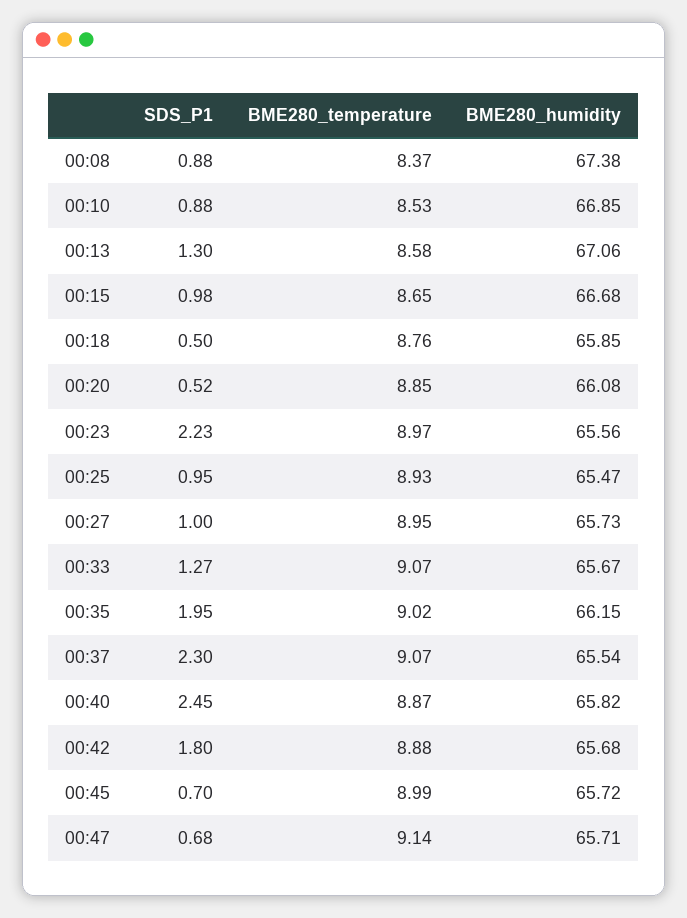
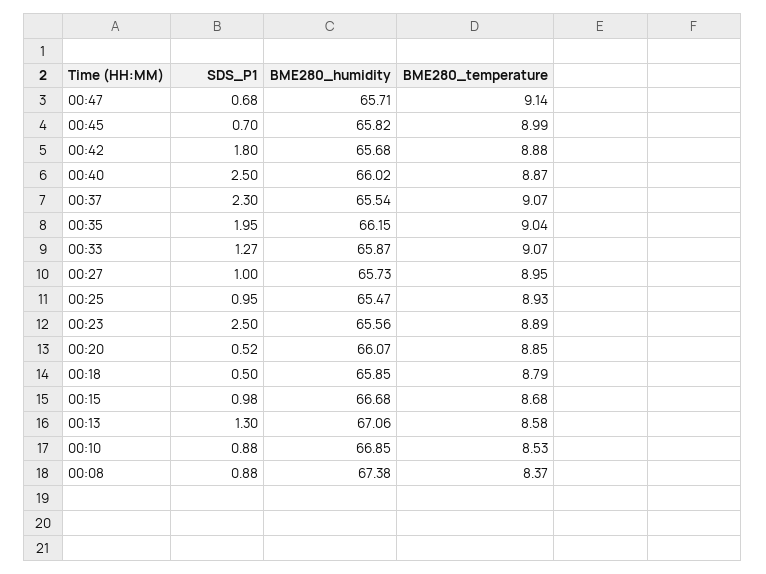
BME280_temperature, 00:15: 8.65 -> 8.68
BME280_temperature, 00:18: 8.76 -> 8.79
BME280_humidity, 00:20: 66.08 -> 66.07
SDS_P1, 00:23: 2.23 -> 2.5
BME280_temperature, 00:23: 8.97 -> 8.89
BME280_humidity, 00:33: 65.67 -> 65.87
BME280_temperature, 00:35: 9.02 -> 9.04
SDS_P1, 00:40: 2.45 -> 2.5
BME280_humidity, 00:40: 65.82 -> 66.02
BME280_humidity, 00:45: 65.72 -> 65.82

